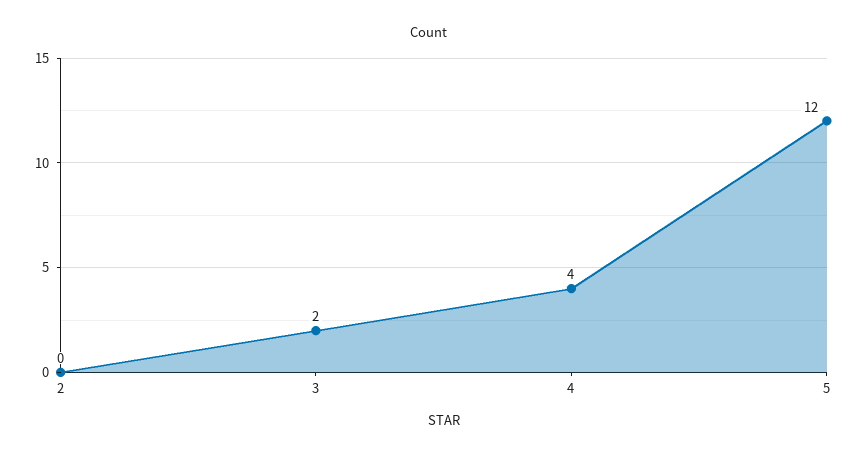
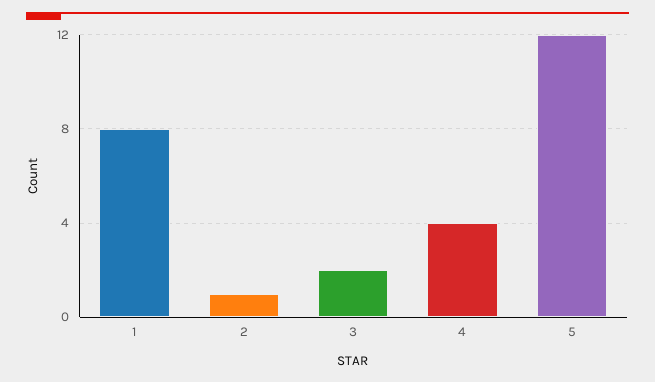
2: 0 -> 1
1: none -> 8

